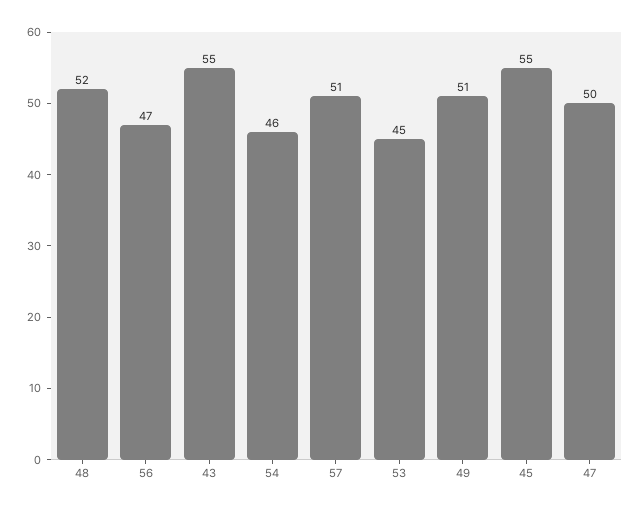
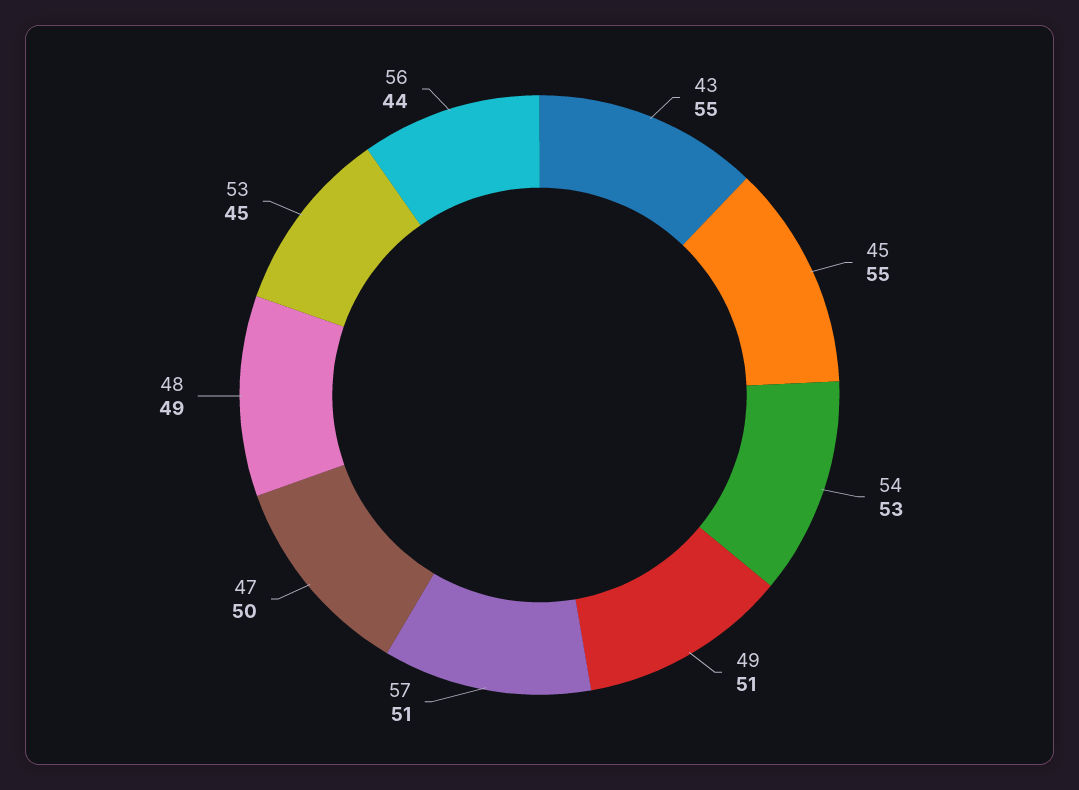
48: 52 -> 49
56: 47 -> 44
54: 46 -> 53

